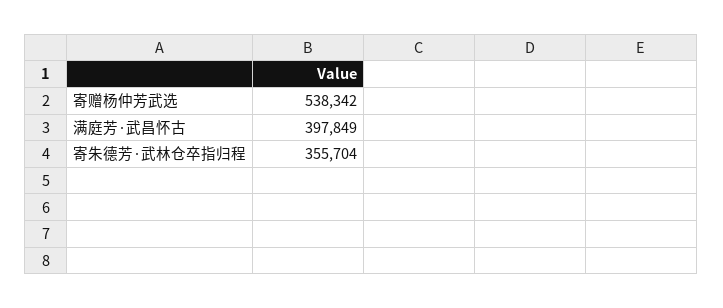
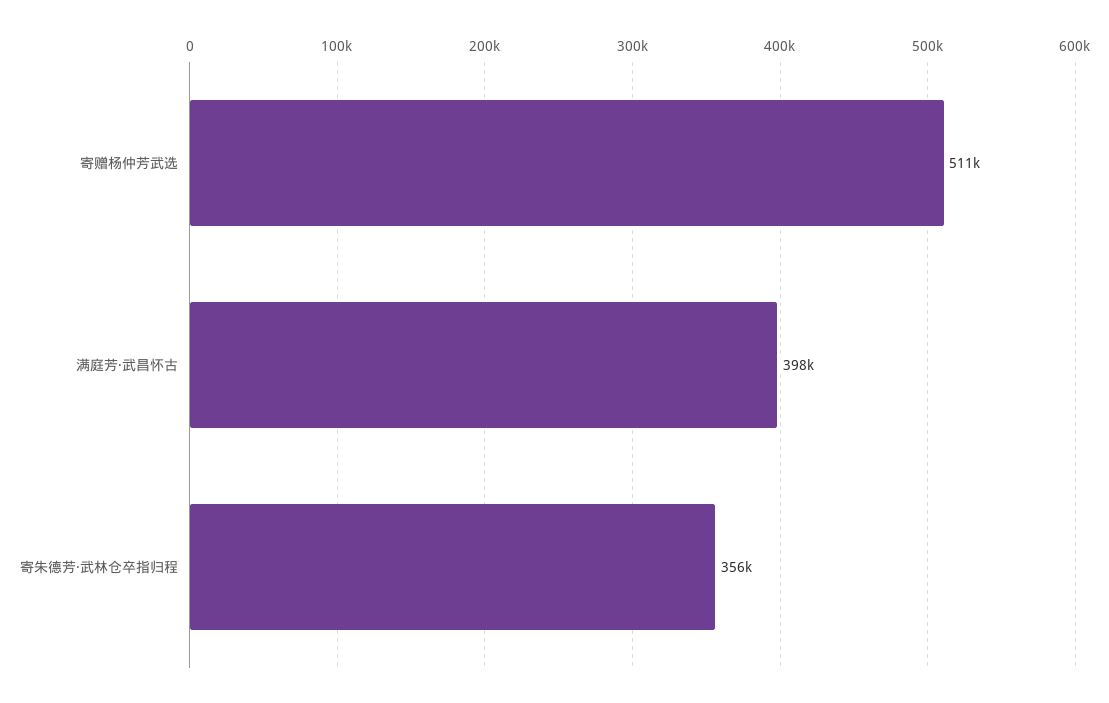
寄赠杨仲芳武选: 538342 -> 511000

